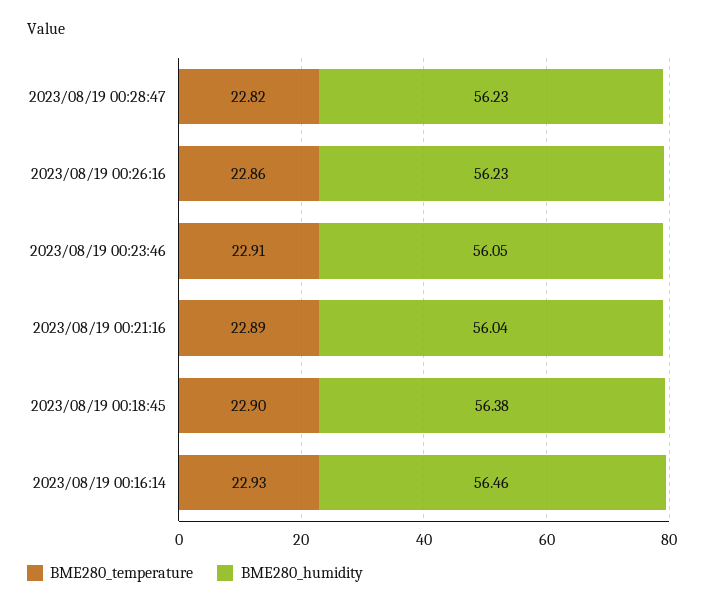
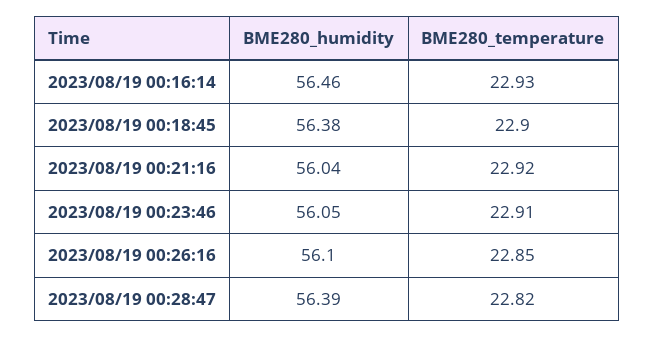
BME280_humidity, 2023/08/19 00:28:47: 56.23 -> 56.39
BME280_temperature, 2023/08/19 00:26:16: 22.86 -> 22.85
BME280_humidity, 2023/08/19 00:26:16: 56.23 -> 56.1
BME280_temperature, 2023/08/19 00:21:16: 22.89 -> 22.92

